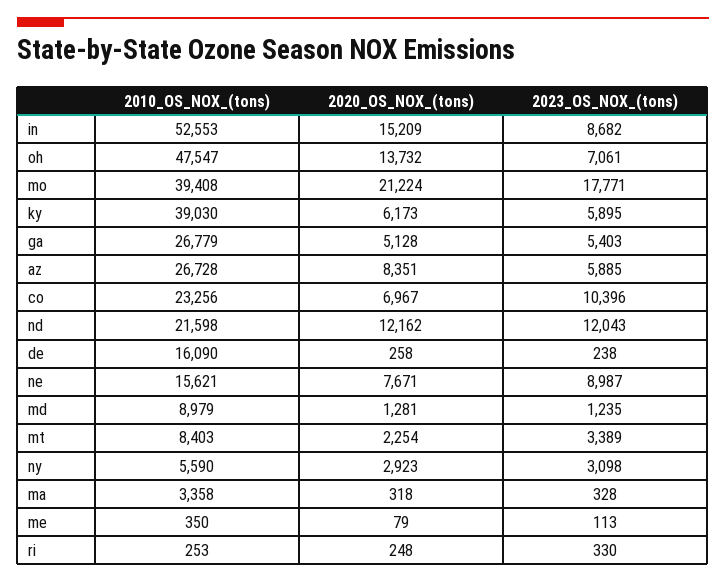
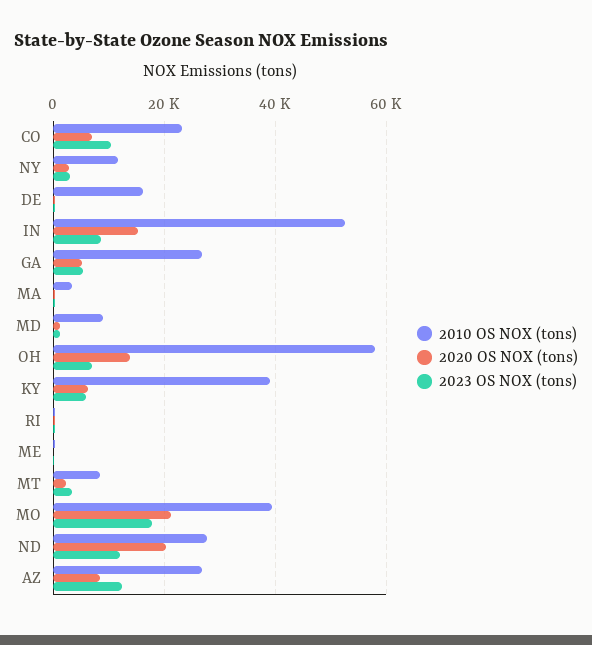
2010_OS_NOX_(tons), oh: 47547 -> 58000
2023_OS_NOX_(tons), az: 5885 -> 12000
2010_OS_NOX_(tons), nd: 21598 -> 28000
2020_OS_NOX_(tons), nd: 12162 -> 20000
2010_OS_NOX_(tons), ne: 15621 -> none
2020_OS_NOX_(tons), ne: 7671 -> none
2023_OS_NOX_(tons), ne: 8987 -> none
2010_OS_NOX_(tons), ny: 5590 -> 12000

